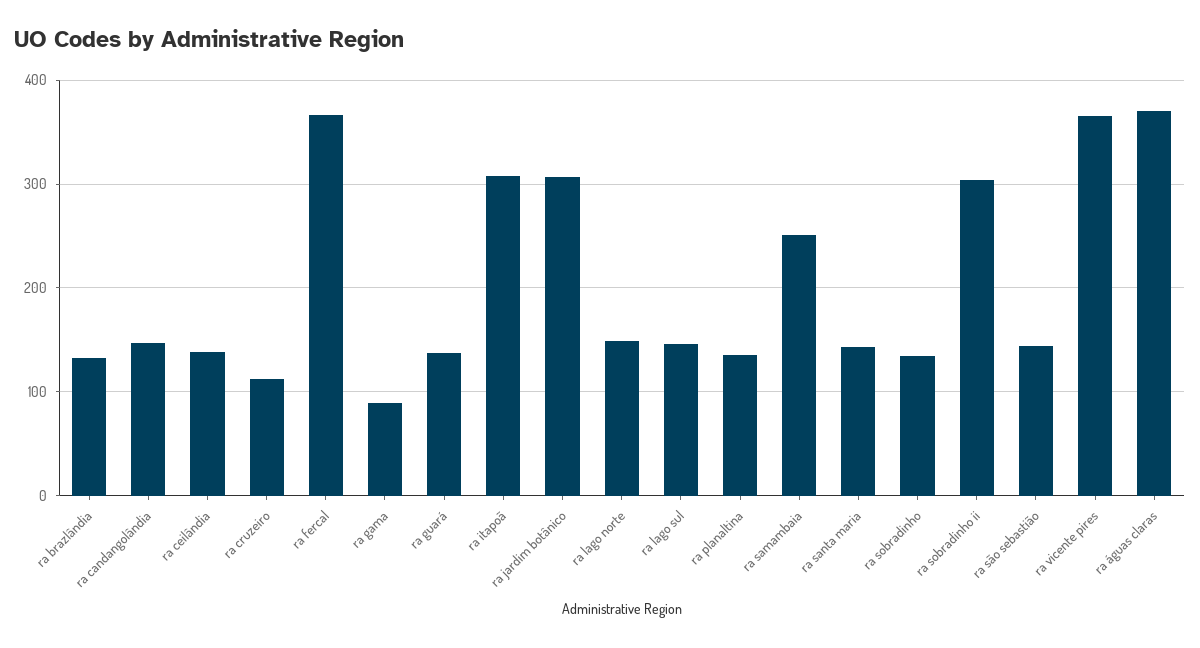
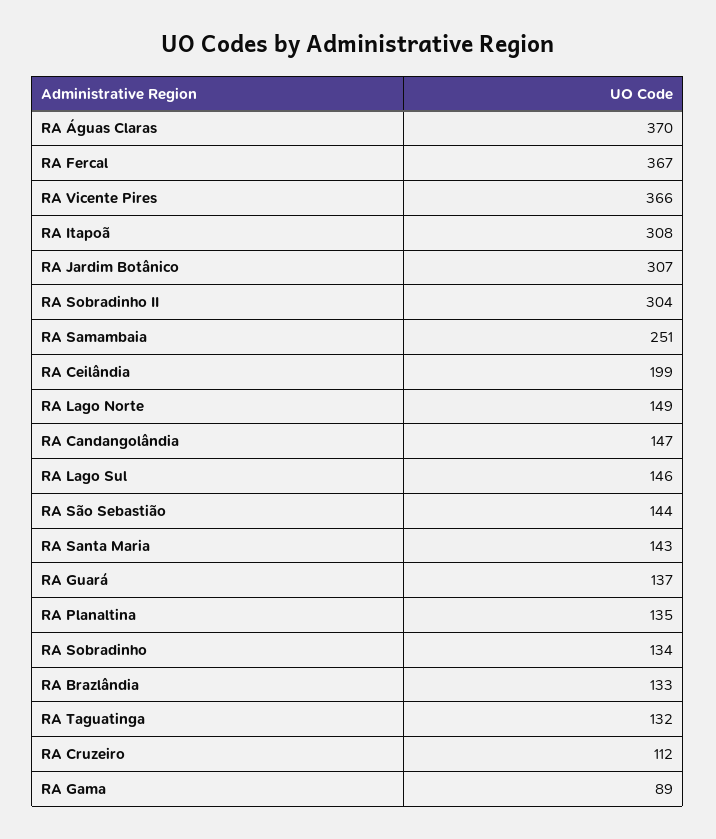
ra ceilândia: 140 -> 199
RA Taguatinga: none -> 132

